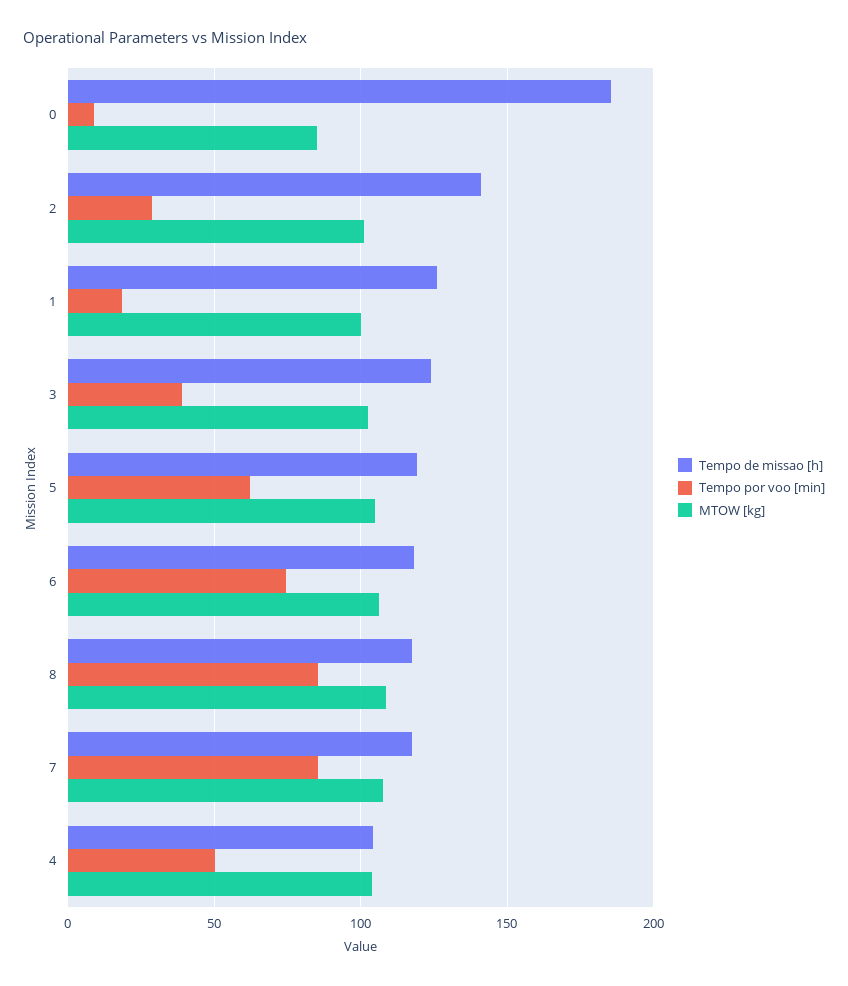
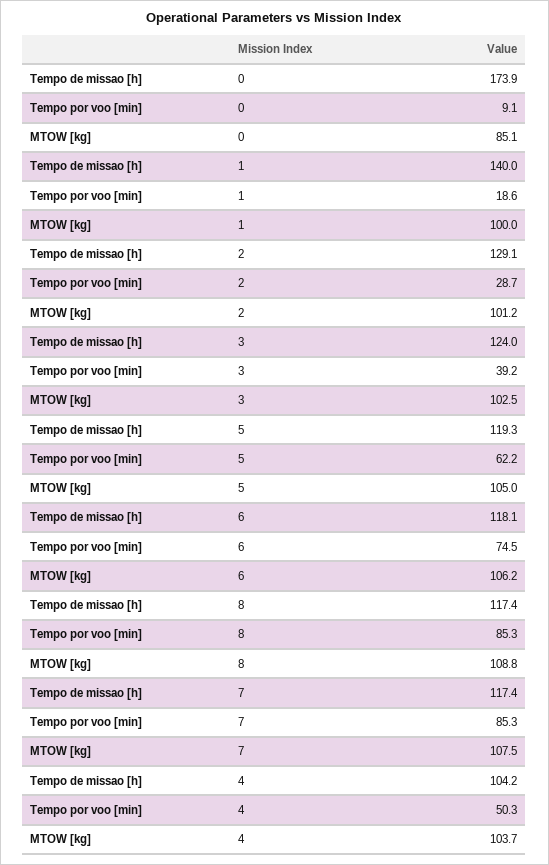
Tempo de missao [h], 0: 185 -> 173.9
Tempo de missao [h], 2: 140 -> 129.1
Tempo de missao [h], 1: 125 -> 140

